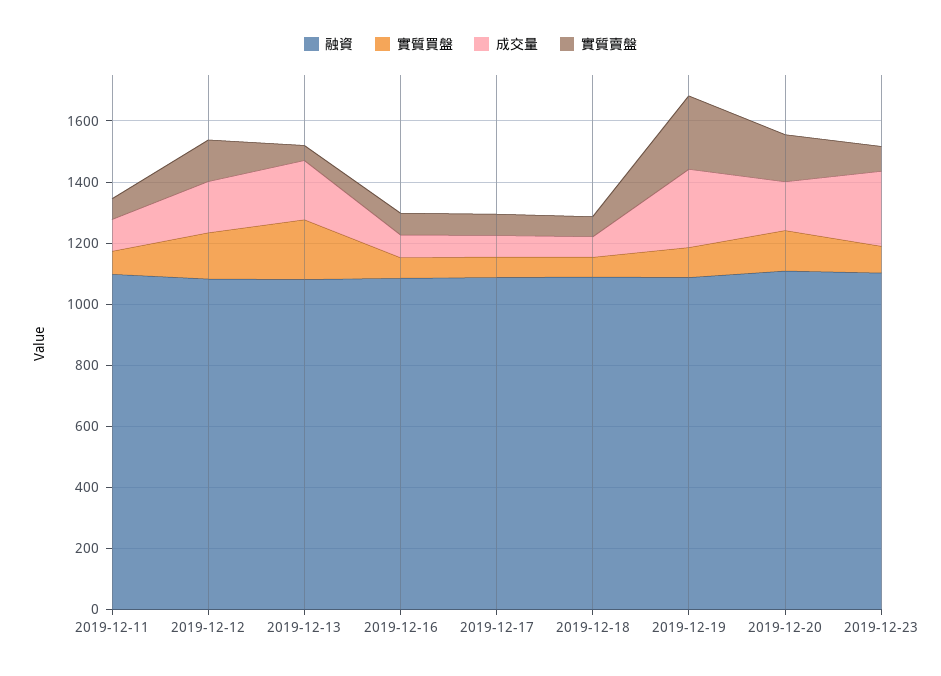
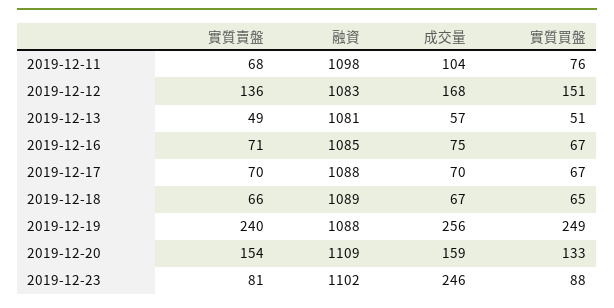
實質買盤, 2019-12-13: 200 -> 51
成交量, 2019-12-13: 200 -> 57
實質買盤, 2019-12-19: 100 -> 249

